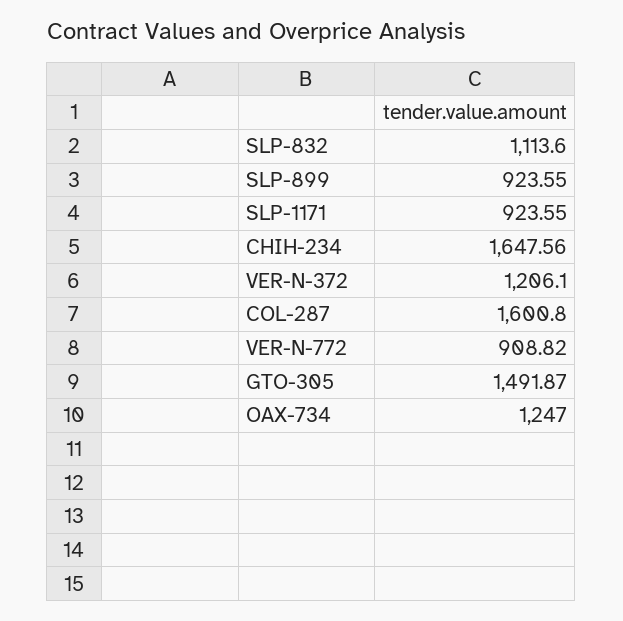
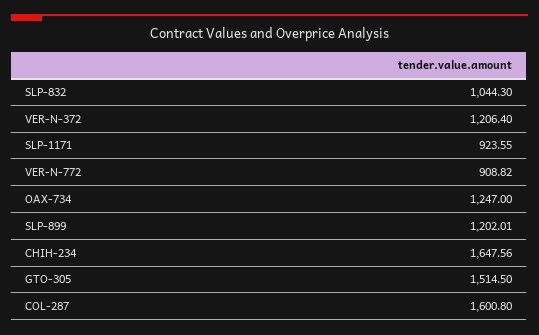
SLP-832: 1113.6 -> 1044.3
SLP-899: 923.55 -> 1202.01
VER-N-372: 1206.1 -> 1206.4
GTO-305: 1491.87 -> 1514.5

